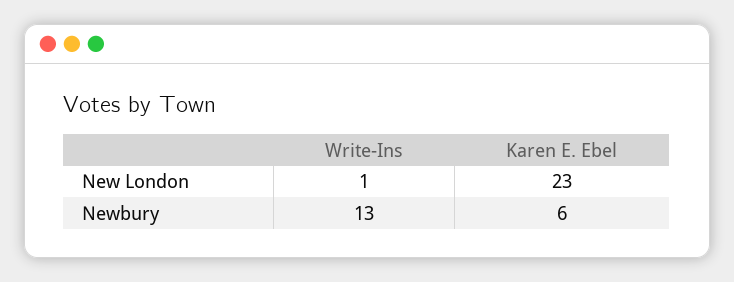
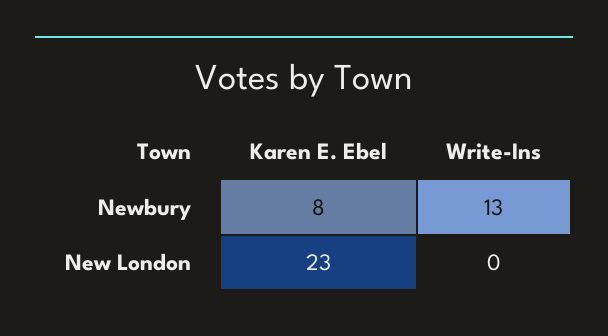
Write-Ins, New London: 1 -> 0
Karen E. Ebel, Newbury: 6 -> 8

